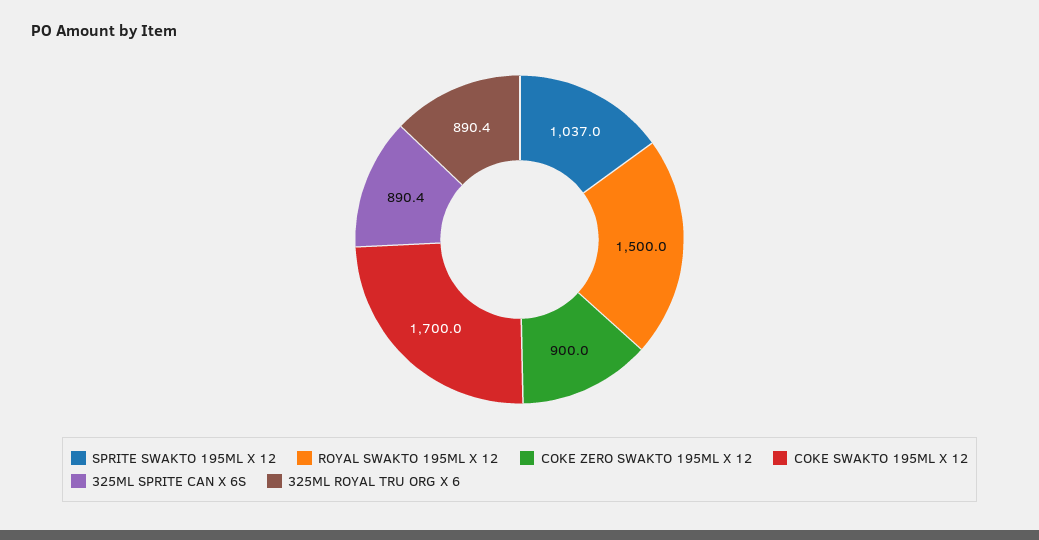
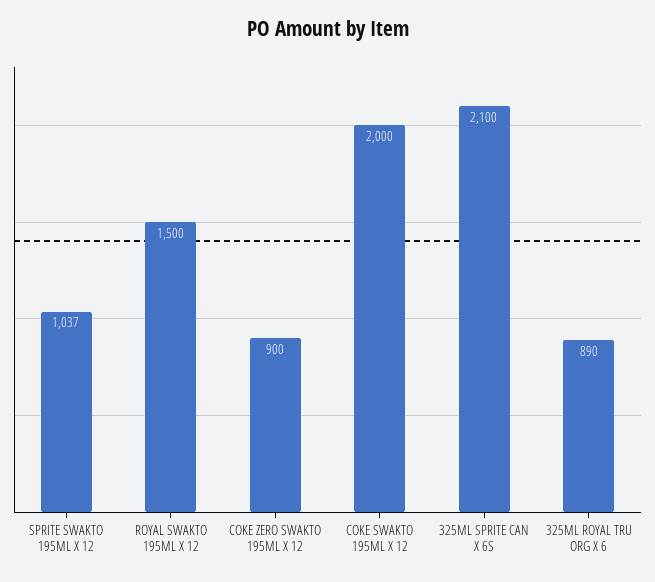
COKE SWAKTO 195ML X 12: 1700 -> 2000
325ML SPRITE CAN X 6S: 890.4 -> 2100

